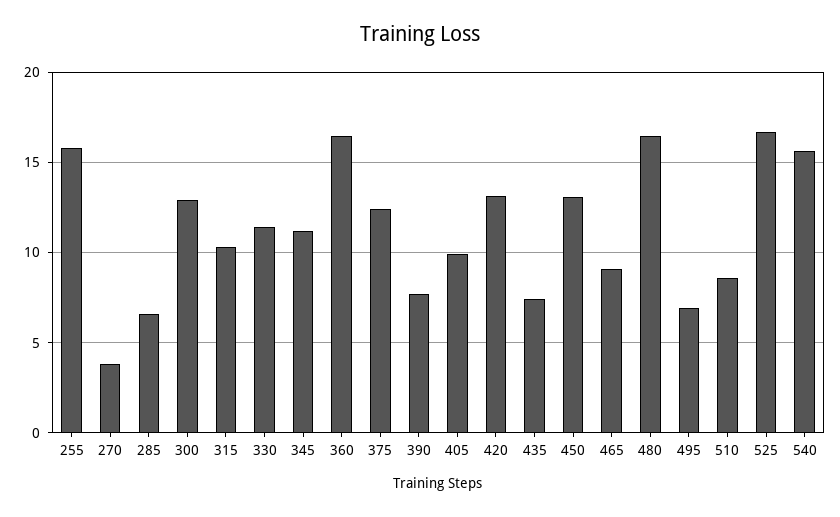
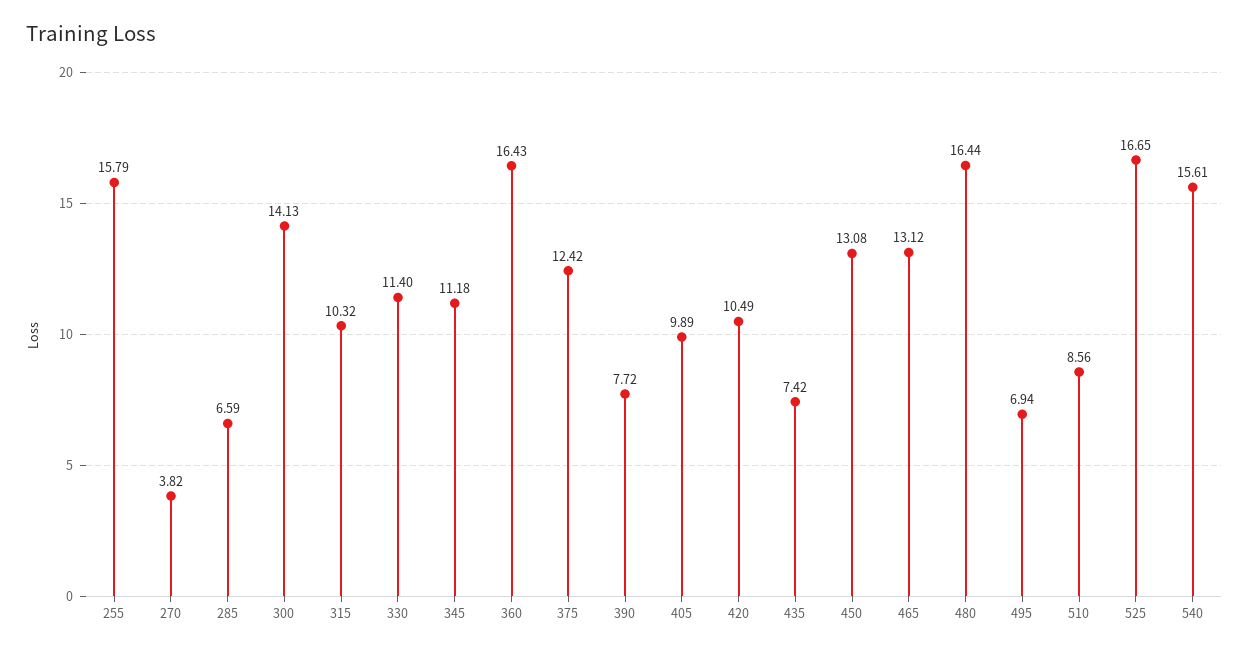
300: 13 -> 14.13
420: 13 -> 10.49
465: 9 -> 13.12

